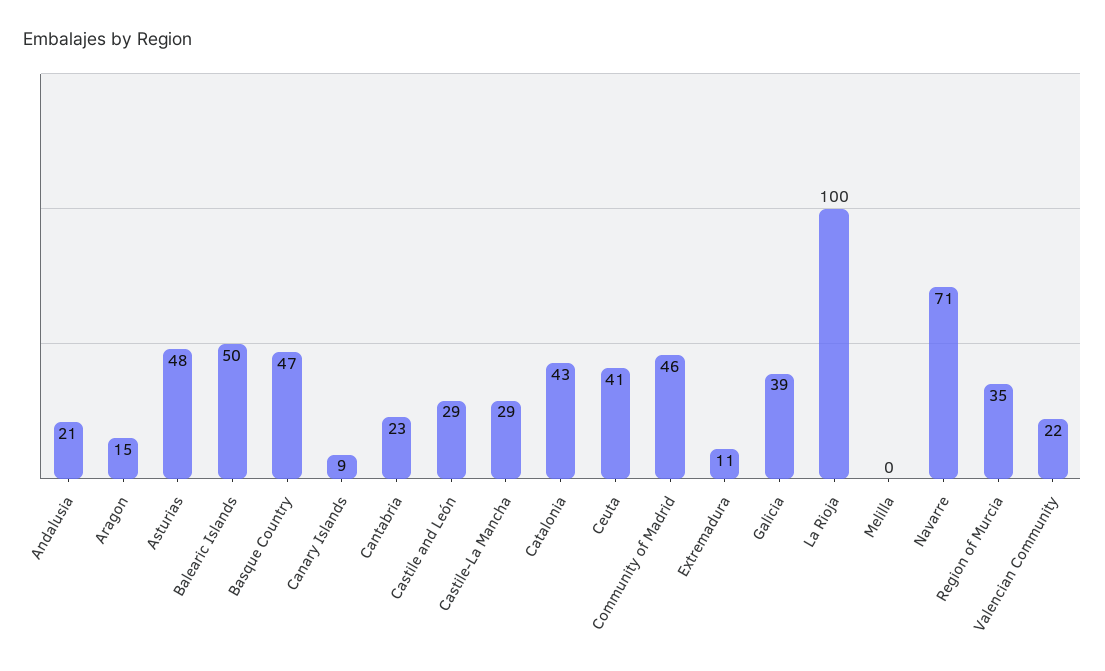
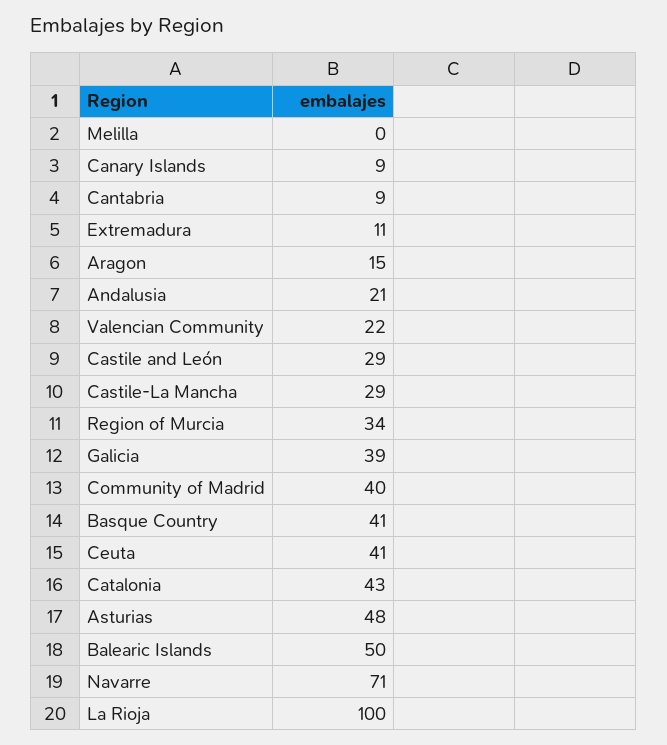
Basque Country: 47 -> 41
Cantabria: 23 -> 9
Community of Madrid: 46 -> 40
Region of Murcia: 35 -> 34

